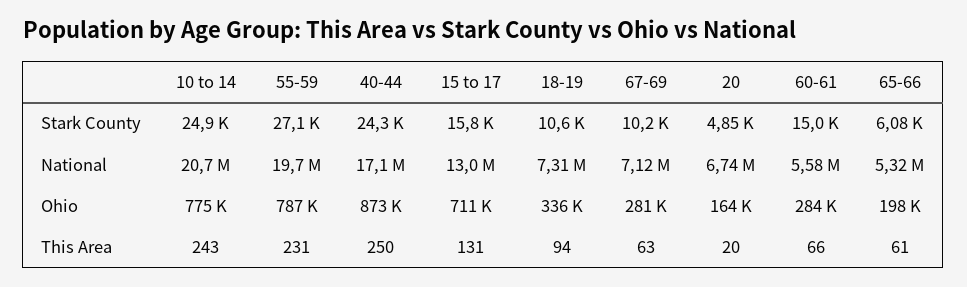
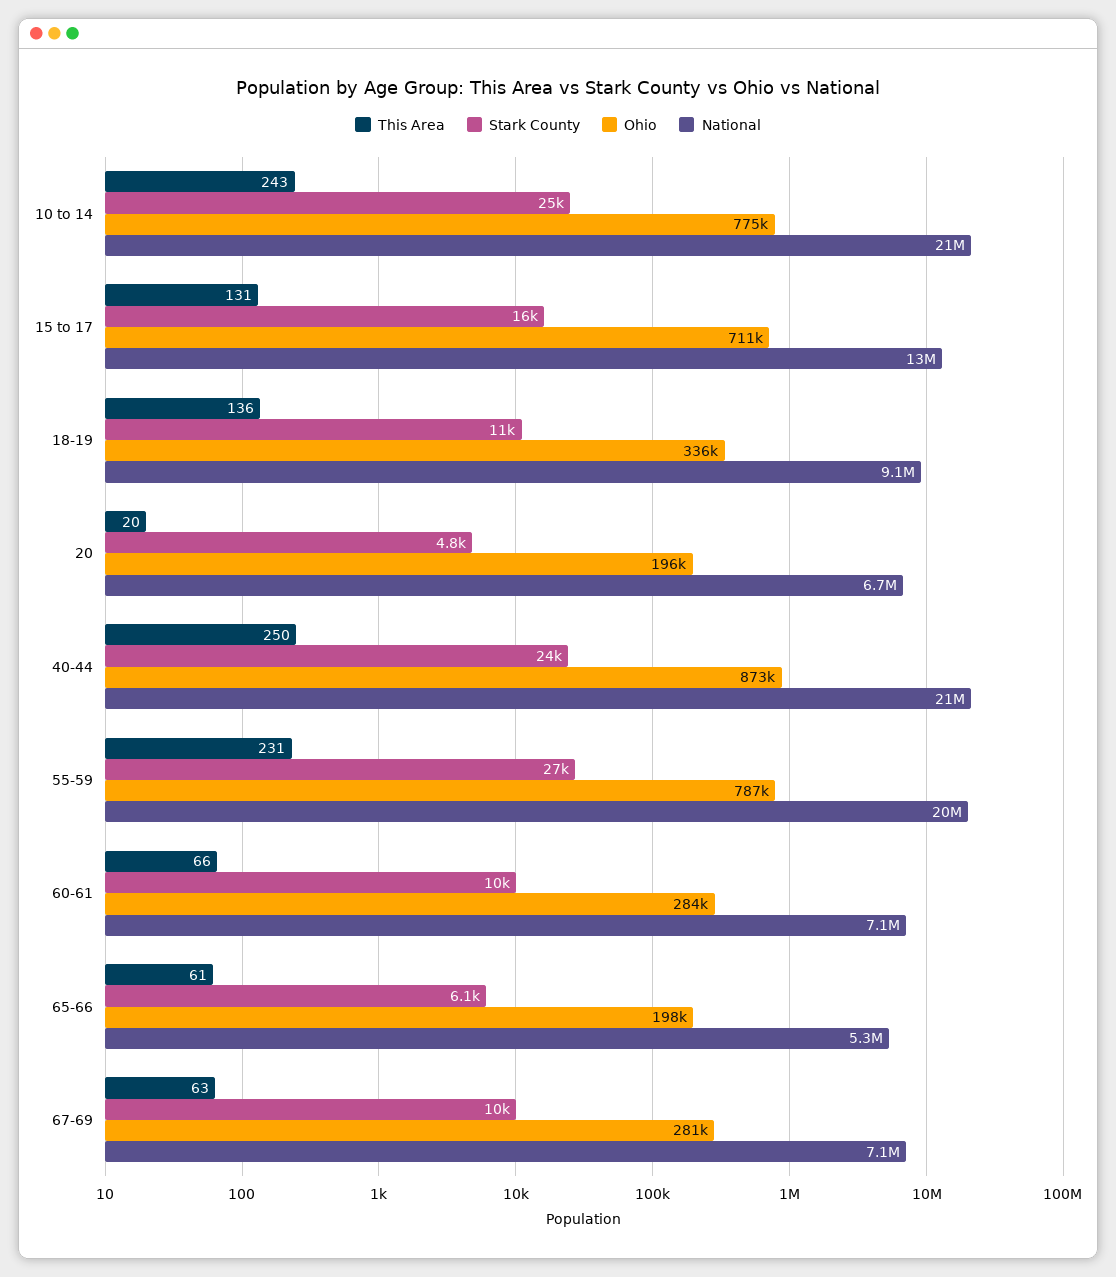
Stark County, 60-61: 15000 -> 10000
National, 40-44: 17100000 -> 21000000
National, 18-19: 7310000 -> 9100000
National, 60-61: 5580000 -> 7100000
Ohio, 20: 164000 -> 196000
This Area, 18-19: 94 -> 136

